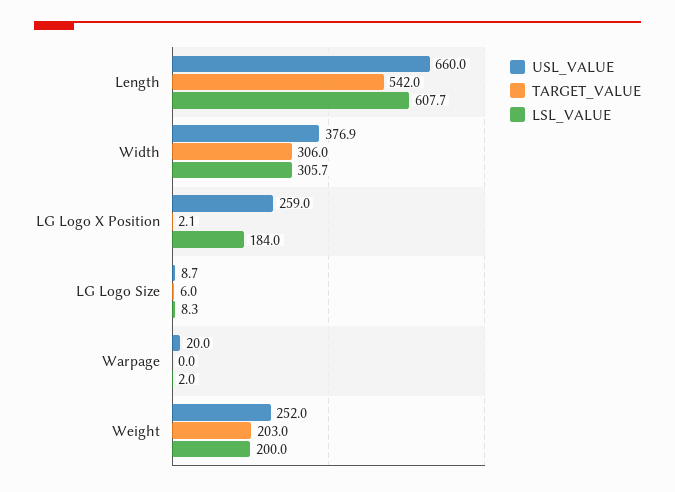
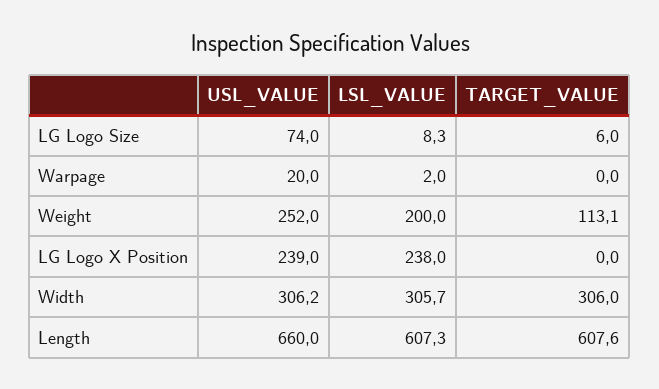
TARGET_VALUE, Length: 542 -> 607.6
LSL_VALUE, Length: 607.7 -> 607.3
USL_VALUE, Width: 376.9 -> 306.2
USL_VALUE, LG Logo X Position: 259 -> 239
TARGET_VALUE, LG Logo X Position: 2.1 -> 0
LSL_VALUE, LG Logo X Position: 184 -> 238
USL_VALUE, LG Logo Size: 8.7 -> 74
TARGET_VALUE, Weight: 203 -> 113.1

